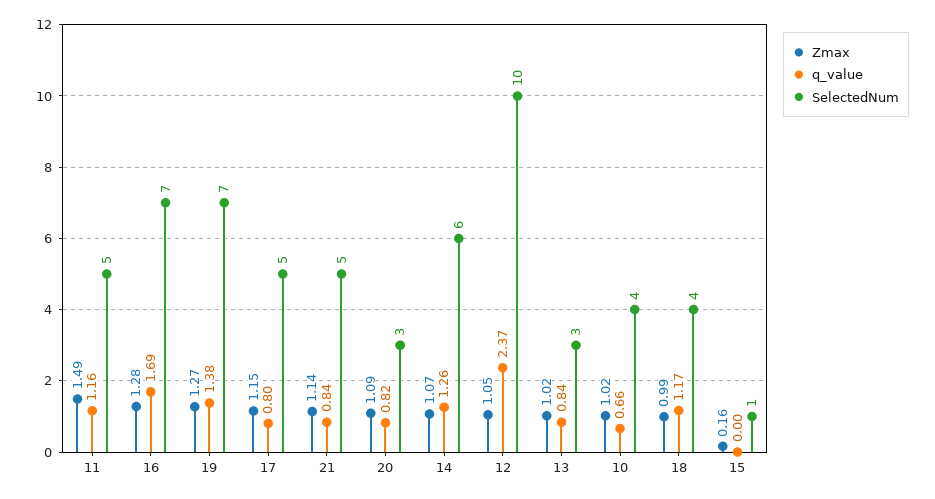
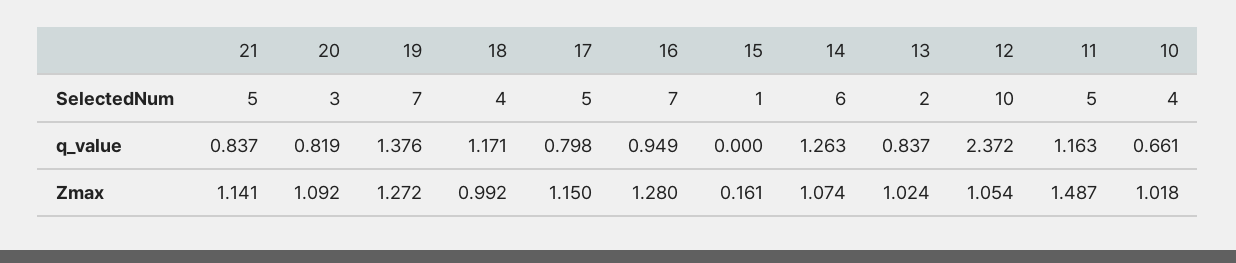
q_value, 16: 1.69 -> 0.949
SelectedNum, 13: 3 -> 2

